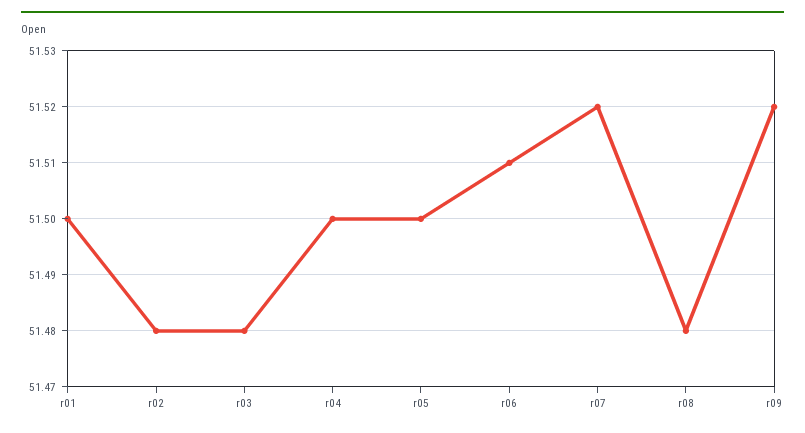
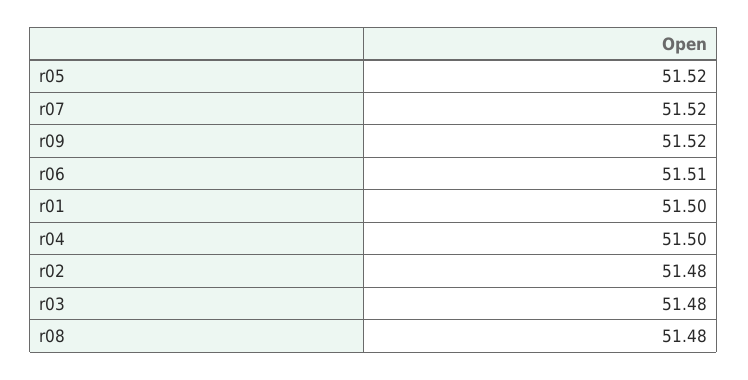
r05: 51.5 -> 51.52

